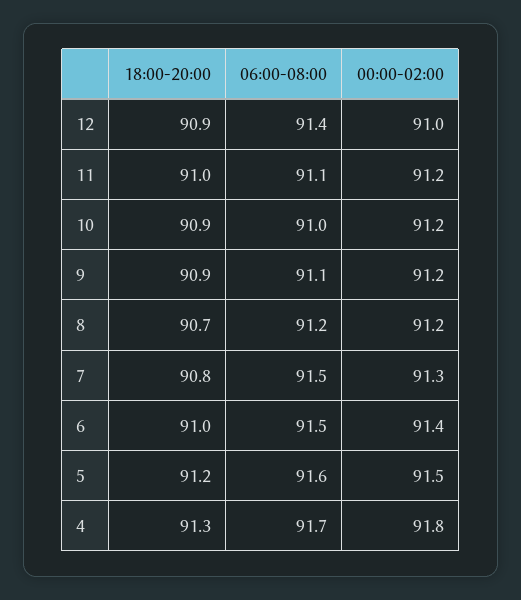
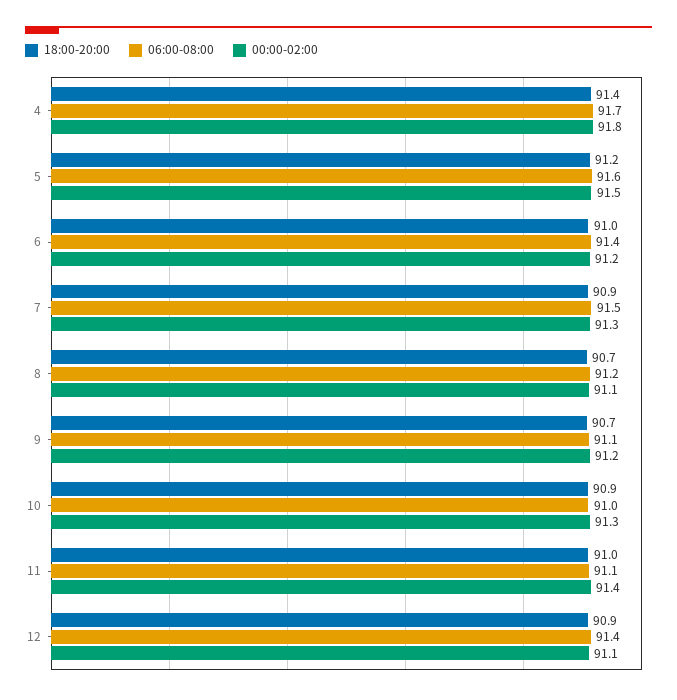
00:00-02:00, 12: 91 -> 91.1
00:00-02:00, 11: 91.2 -> 91.4
00:00-02:00, 10: 91.2 -> 91.3
18:00-20:00, 9: 90.9 -> 90.7
00:00-02:00, 8: 91.2 -> 91.1
18:00-20:00, 7: 90.8 -> 90.9
06:00-08:00, 6: 91.5 -> 91.4
00:00-02:00, 6: 91.4 -> 91.2
18:00-20:00, 4: 91.3 -> 91.4

